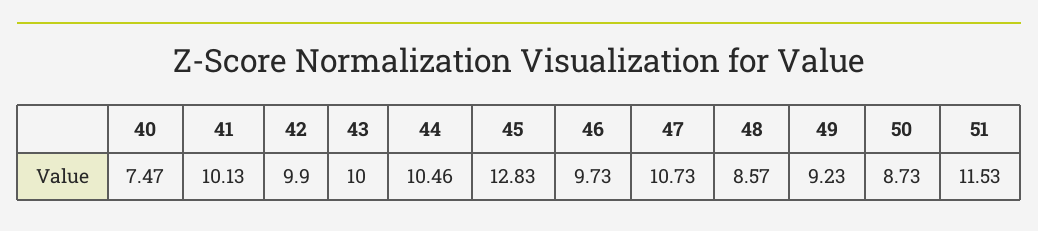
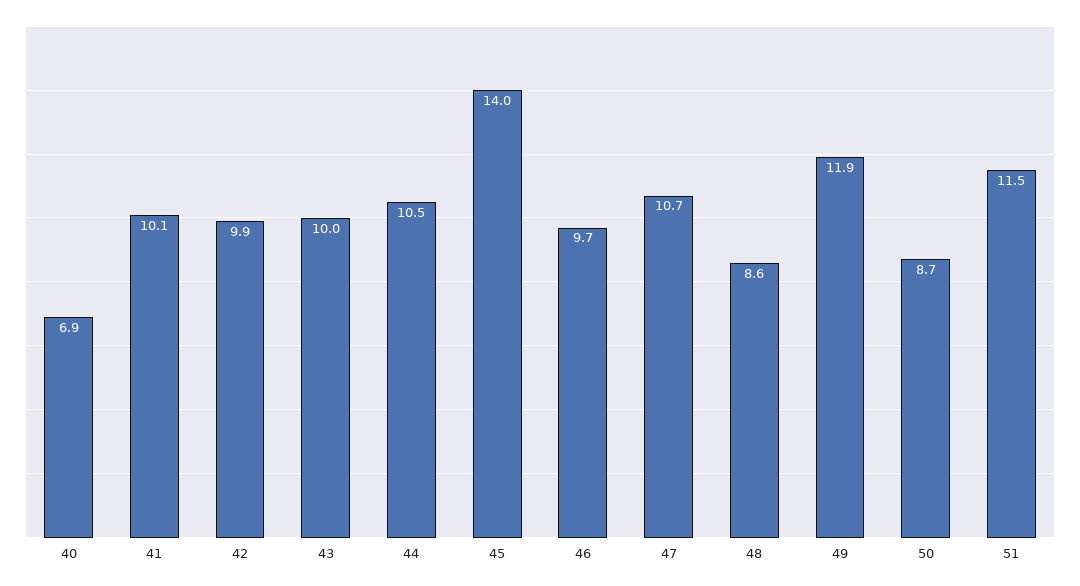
40: 7.47 -> 6.9
45: 12.83 -> 14
49: 9.23 -> 11.9

